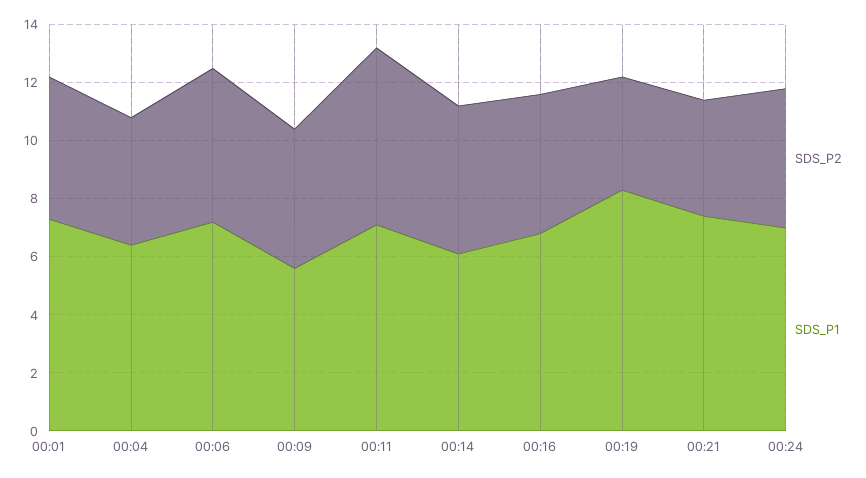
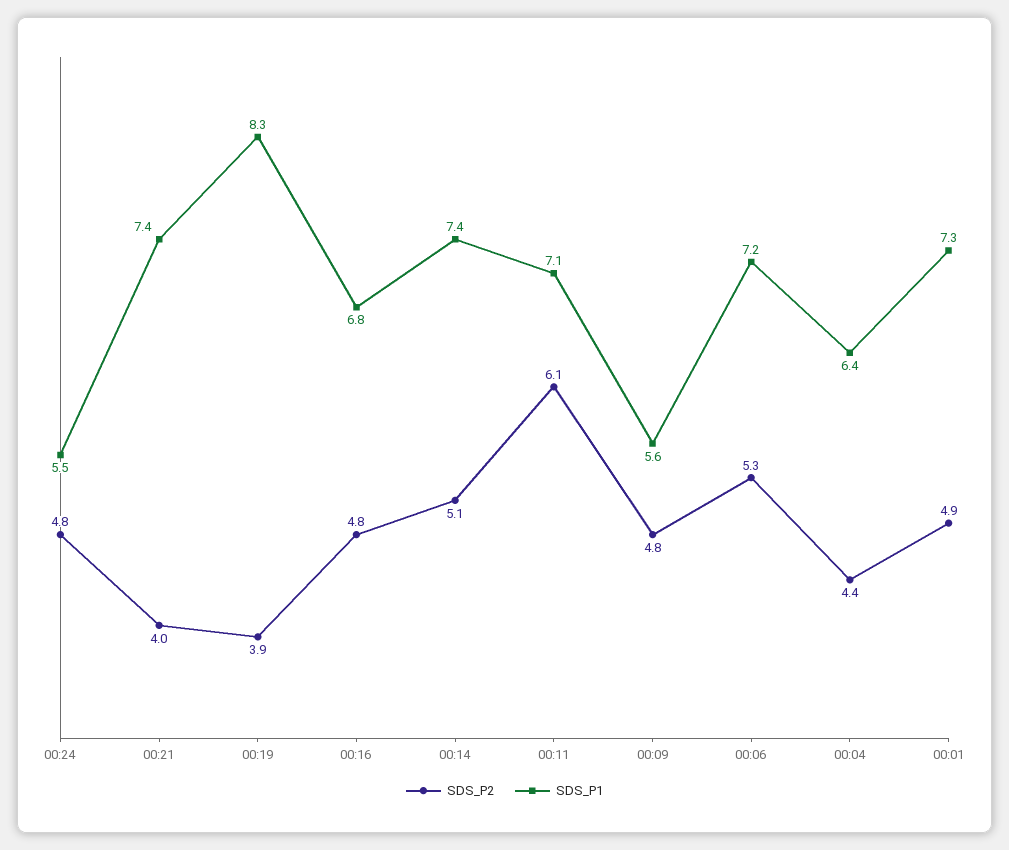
SDS_P1, 00:14: 6 -> 7.4
SDS_P1, 00:24: 7 -> 5.5

